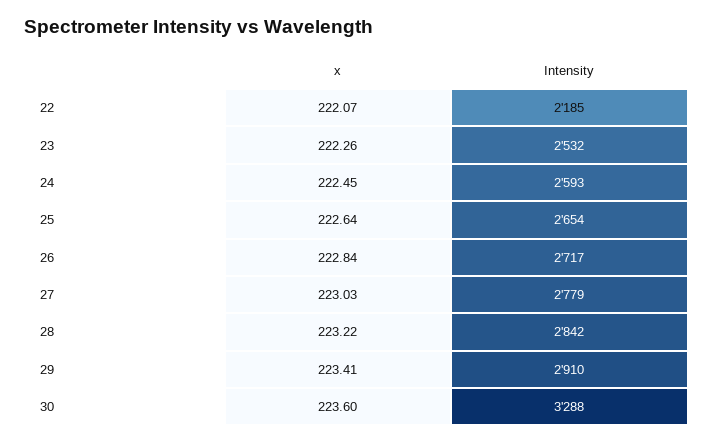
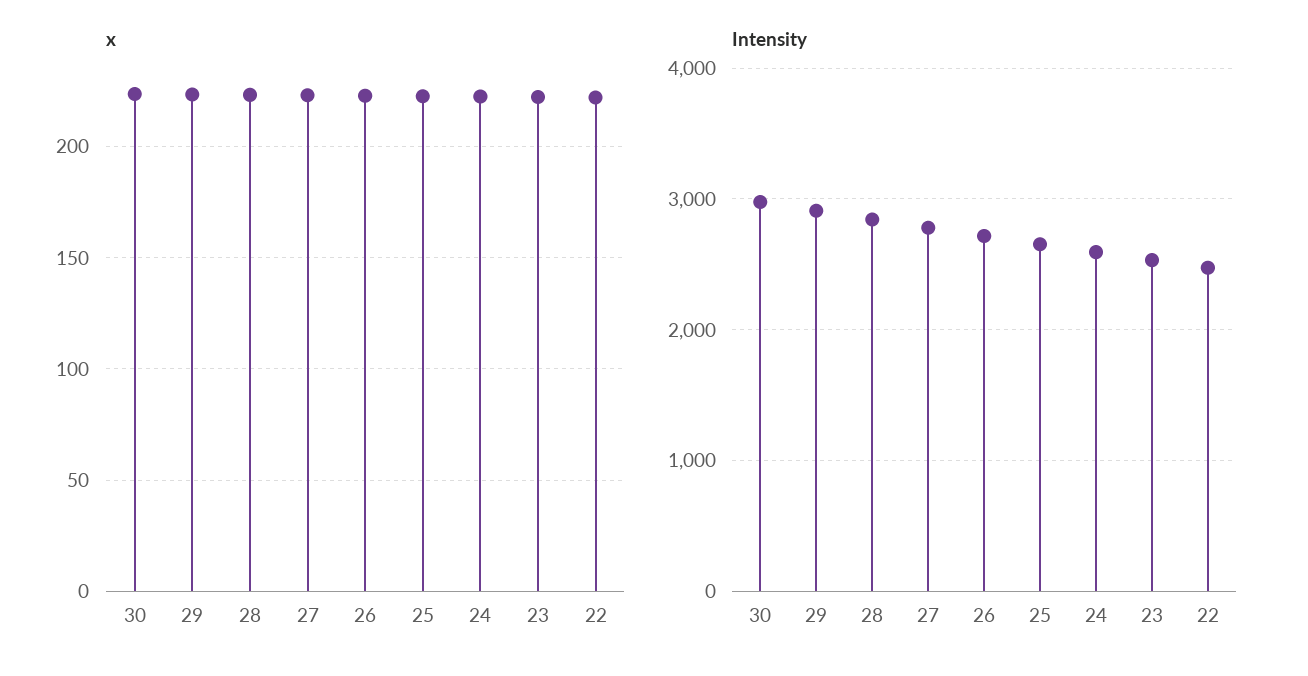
Intensity, 22: 2185 -> 2500
Intensity, 30: 3288 -> 3000

